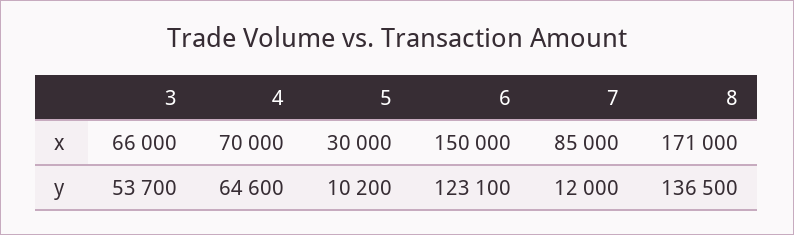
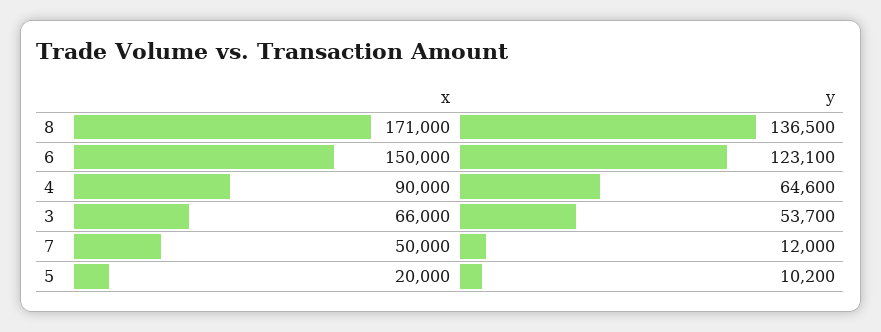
4, x: 70000 -> 90000
5, x: 30000 -> 20000
7, x: 85000 -> 50000

